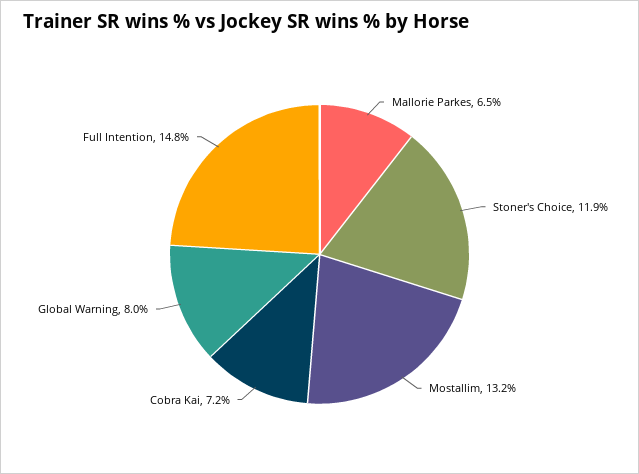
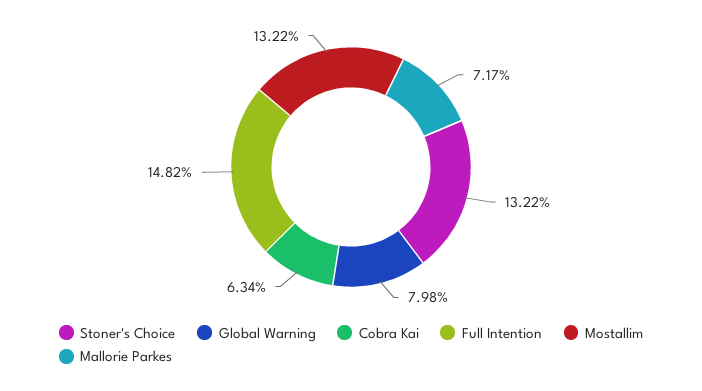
Mallorie Parkes: 6.5 -> 7.17
Stoner's Choice: 11.9 -> 13.22
Cobra Kai: 7.2 -> 6.34

